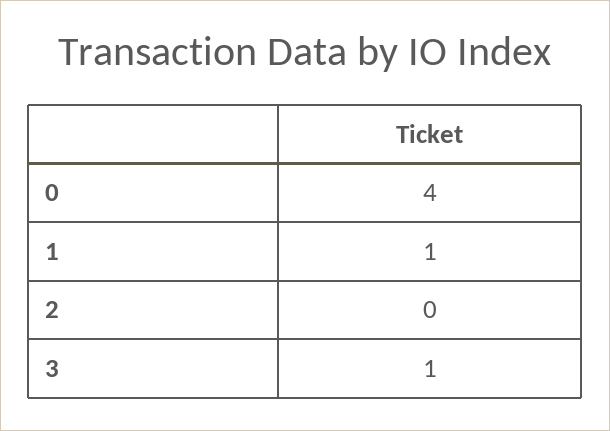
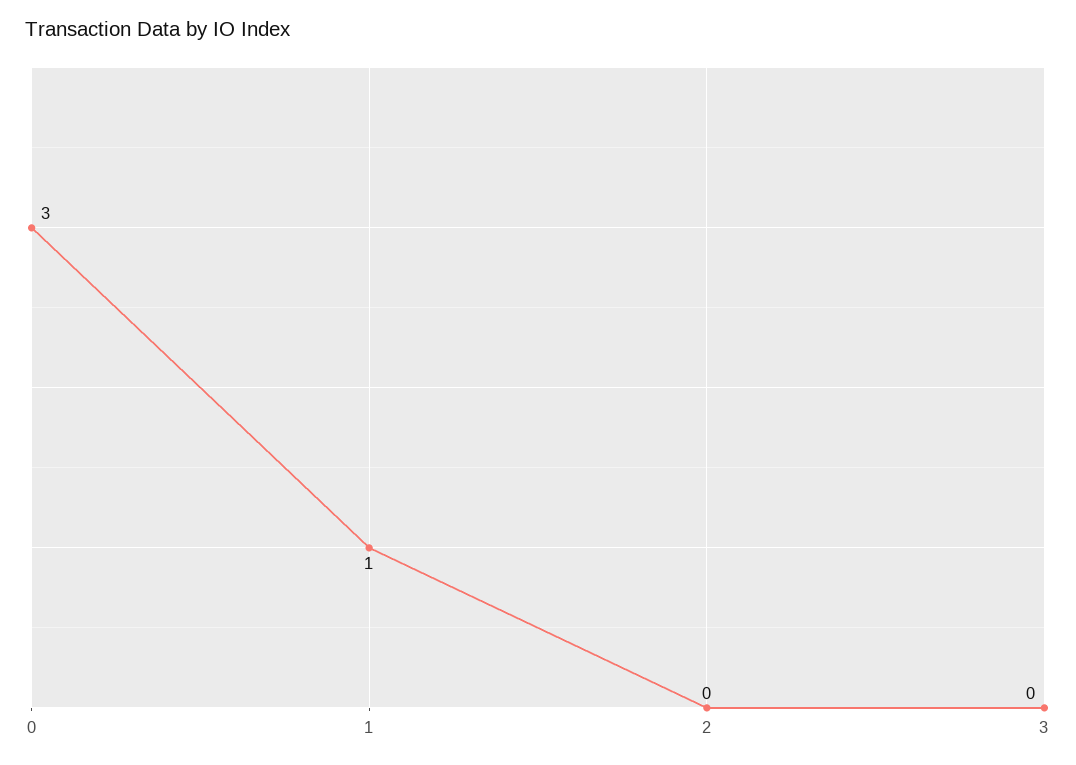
0: 4 -> 3
3: 1 -> 0

